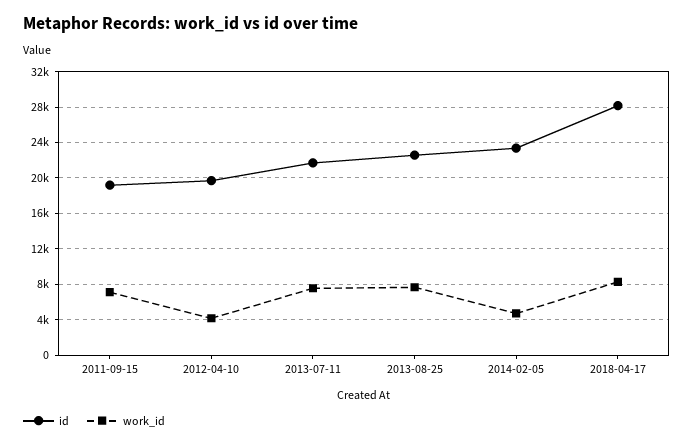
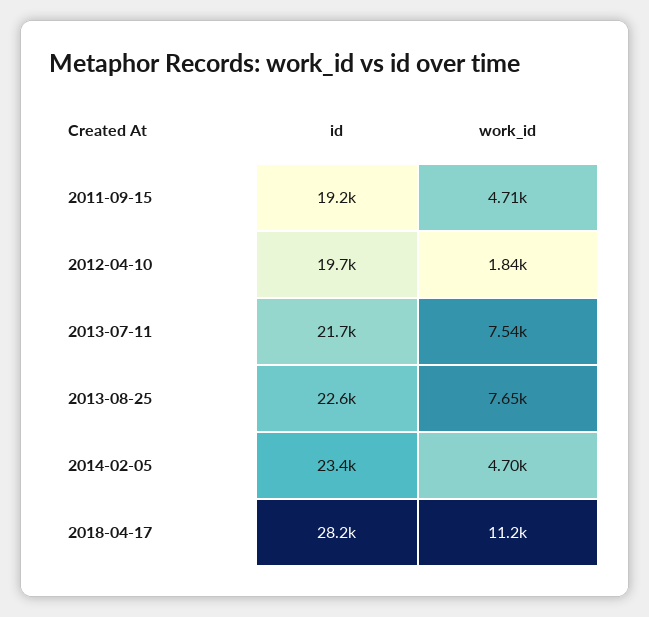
work_id, 2011-09-15: 7000 -> 4710
work_id, 2012-04-10: 4000 -> 1840
work_id, 2018-04-17: 8000 -> 11200

